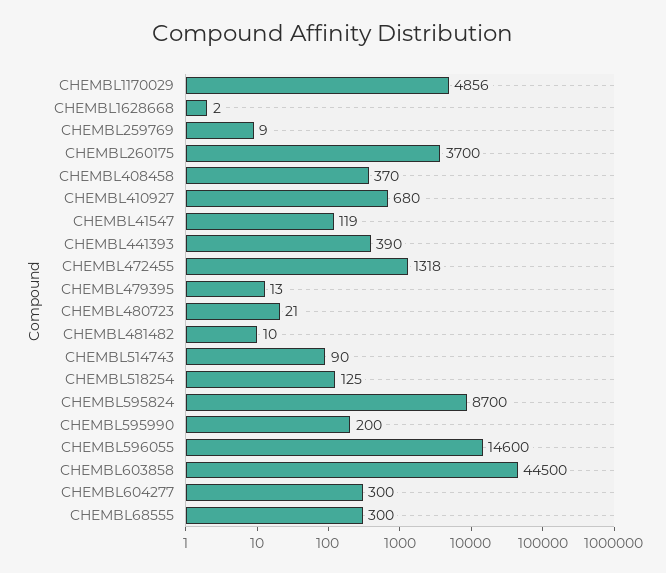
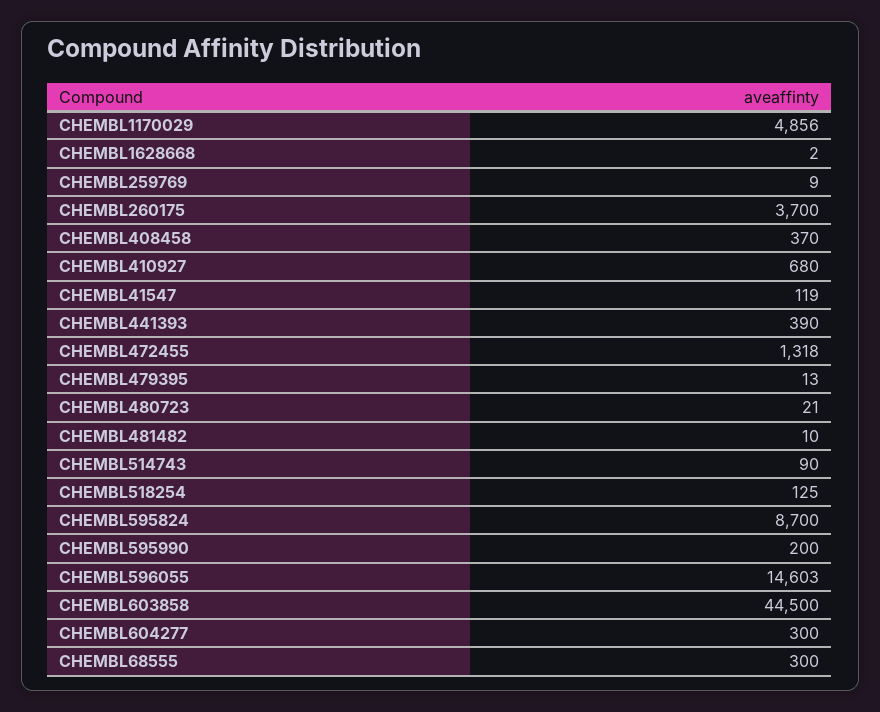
CHEMBL596055: 14600 -> 14603

